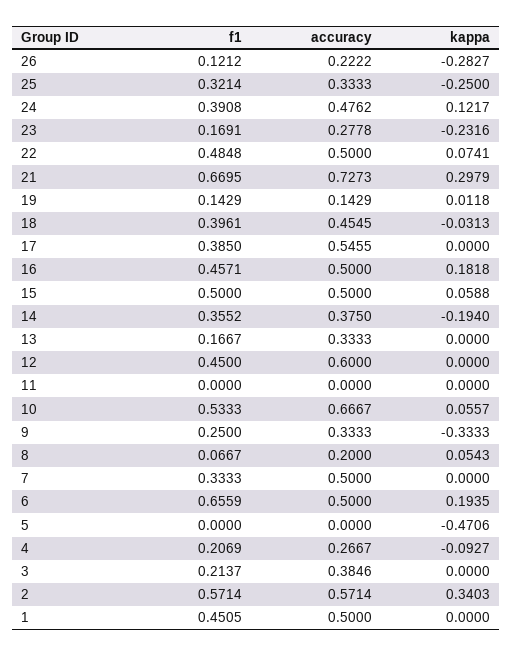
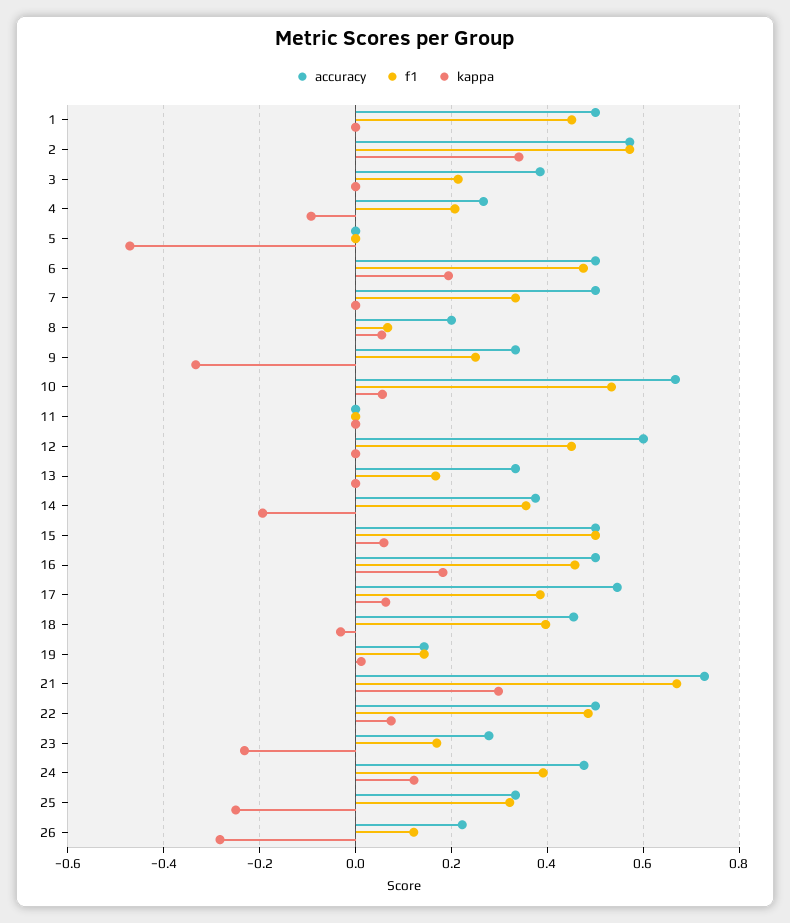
kappa, 17: 0 -> 0.06
f1, 6: 0.6559 -> 0.48

